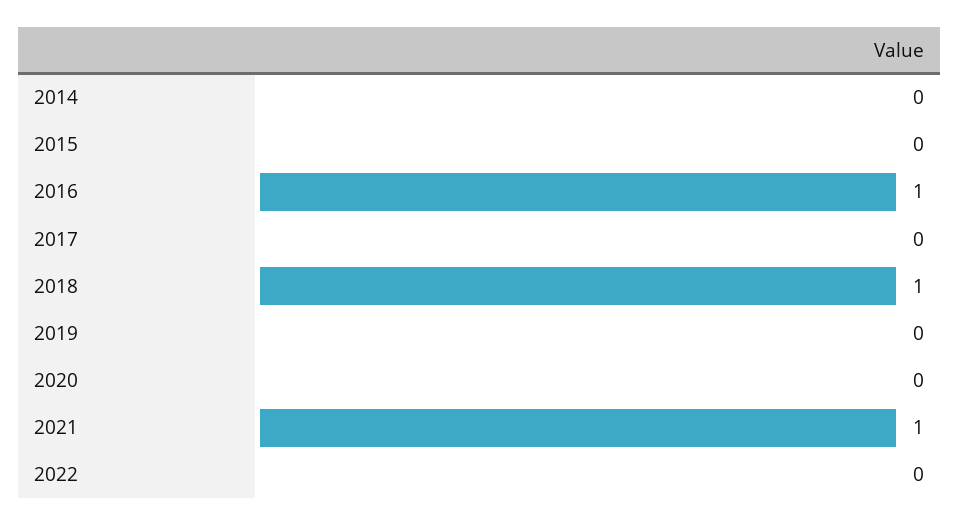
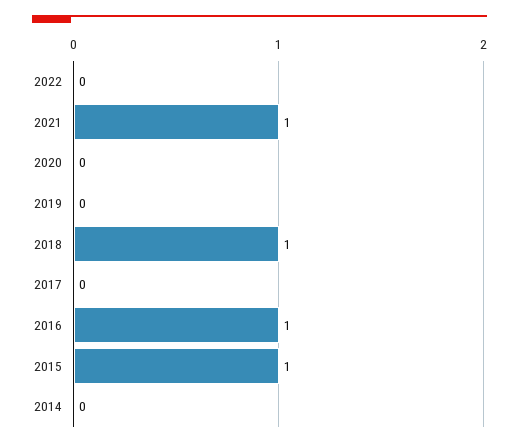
2015: 0 -> 1

